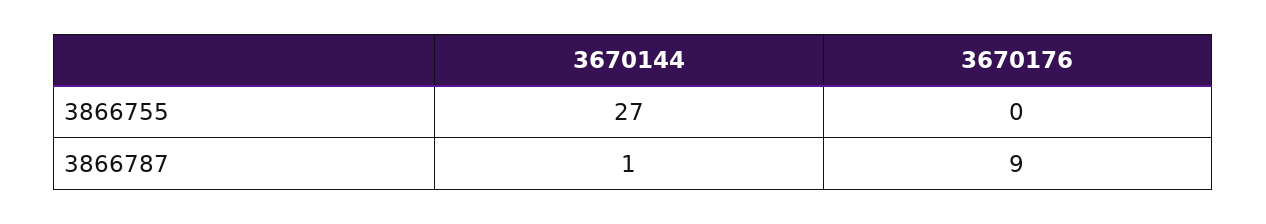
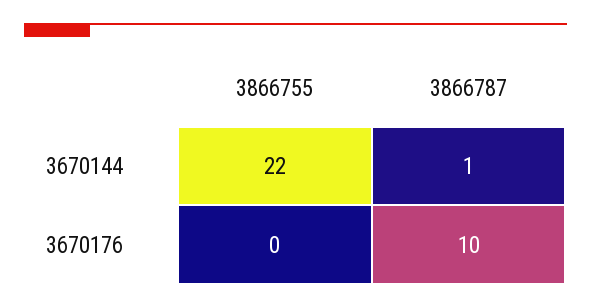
3670144, 3866755: 27 -> 22
3670176, 3866787: 9 -> 10

